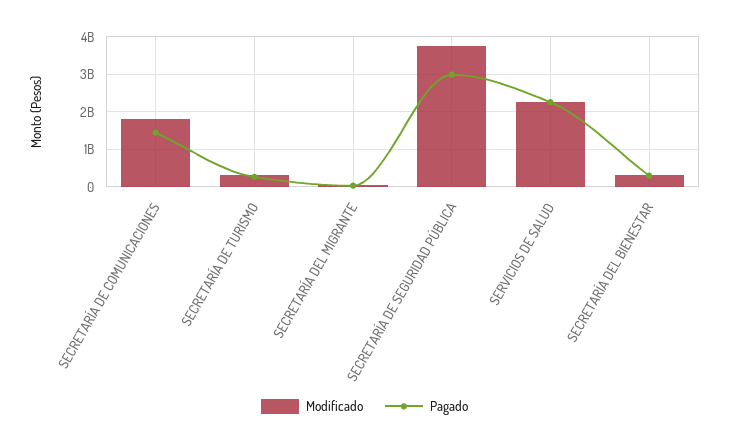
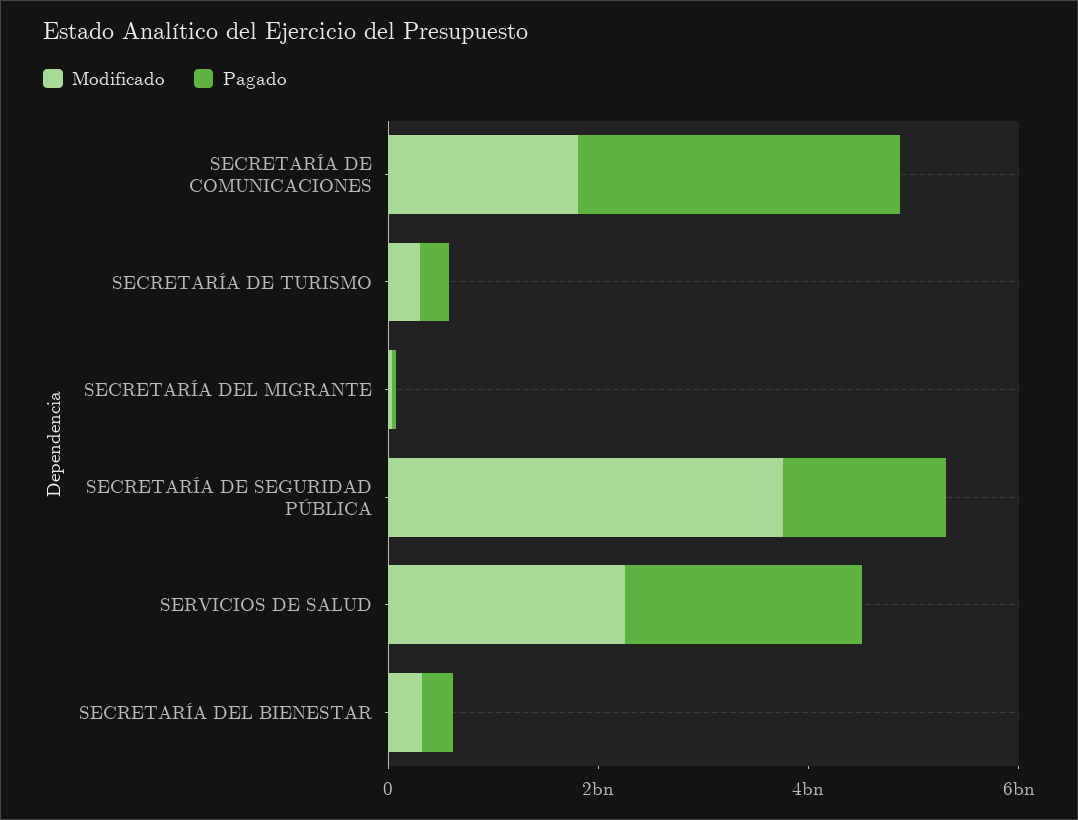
Pagado, SECRETARÍA DE COMUNICACIONES: 1400000000 -> 3000000000
Pagado, SECRETARÍA DE SEGURIDAD PÚBLICA: 3000000000 -> 1500000000

